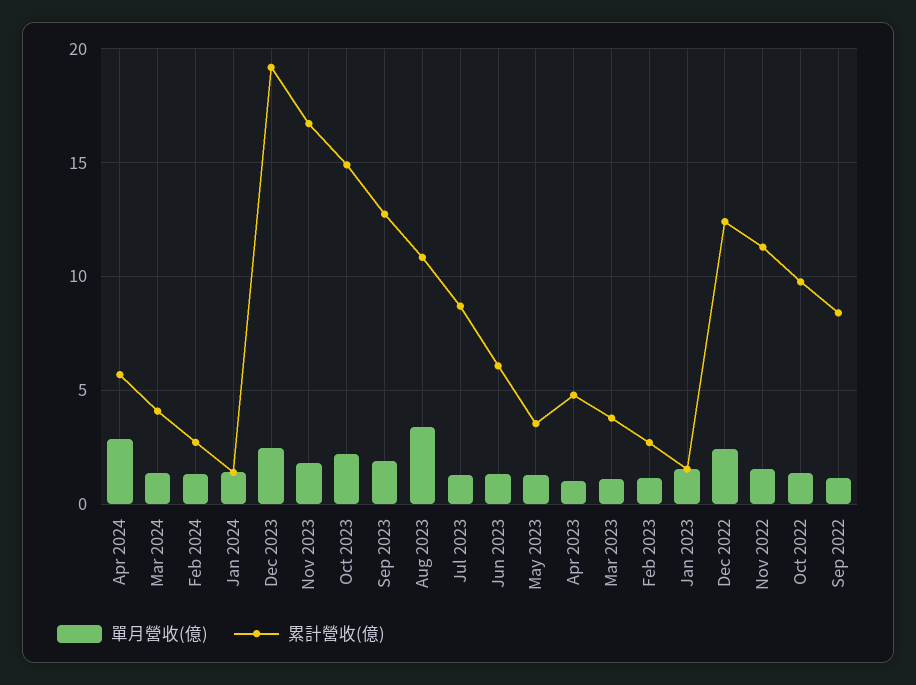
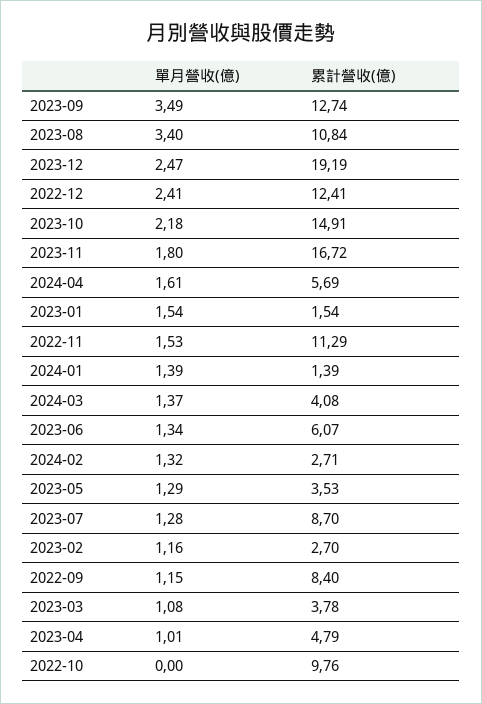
單月營收(億), Apr 2024: 3 -> 1.61
單月營收(億), Sep 2023: 2 -> 3.49
單月營收(億), Oct 2022: 1.5 -> 0

